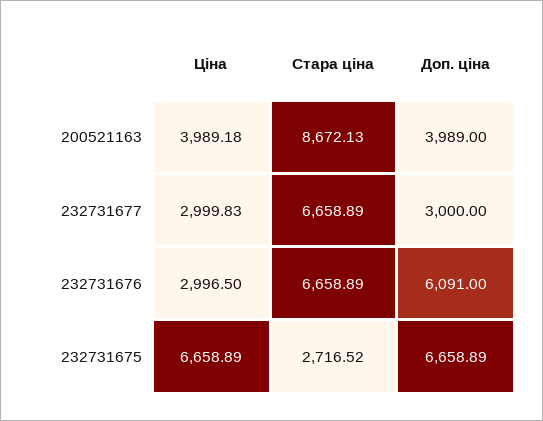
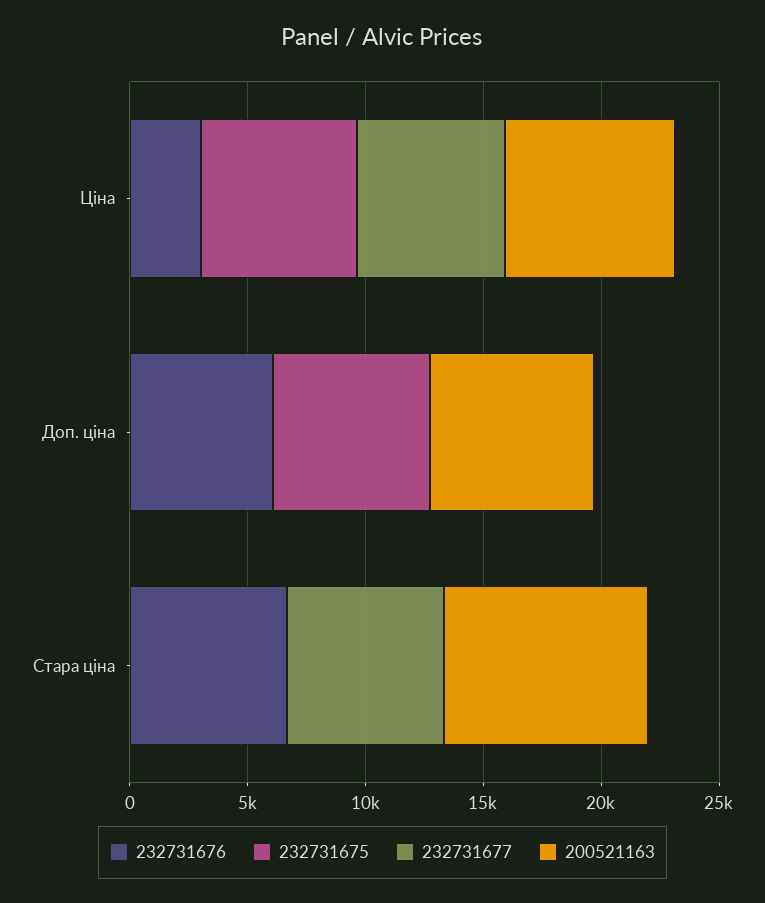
200521163, Ціна: 3989.18 -> 7000
200521163, Доп. ціна: 3989 -> 7000
232731677, Ціна: 2999.83 -> 6000
232731677, Доп. ціна: 3000 -> 0
232731675, Стара ціна: 2716.52 -> 0

